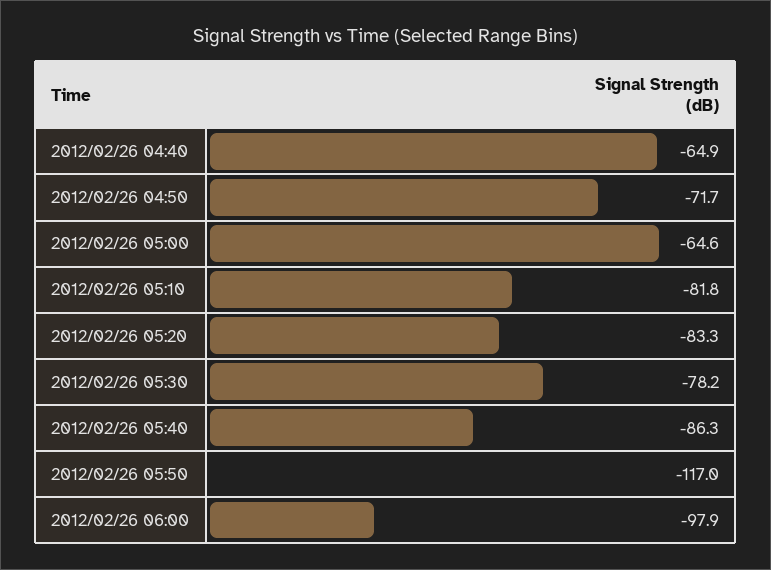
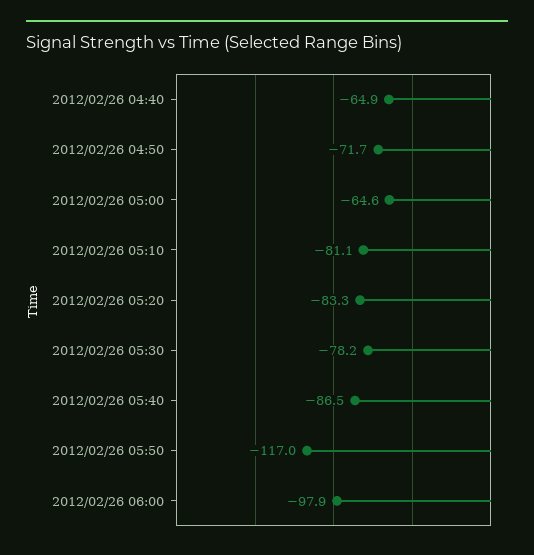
2012/02/26 05:10: -81.8 -> -81.1
2012/02/26 05:40: -86.3 -> -86.5

